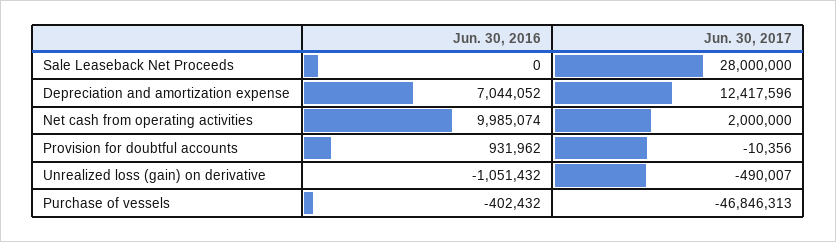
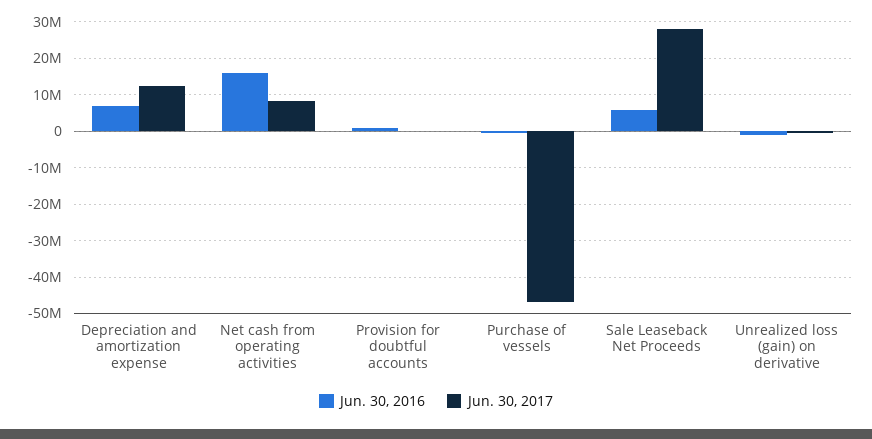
Jun. 30, 2016, Sale Leaseback Net Proceeds: 0 -> 6000000
Jun. 30, 2016, Net cash from operating activities: 9985074 -> 16000000
Jun. 30, 2017, Net cash from operating activities: 2000000 -> 8000000

